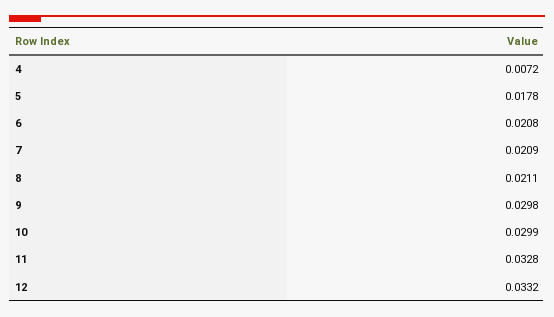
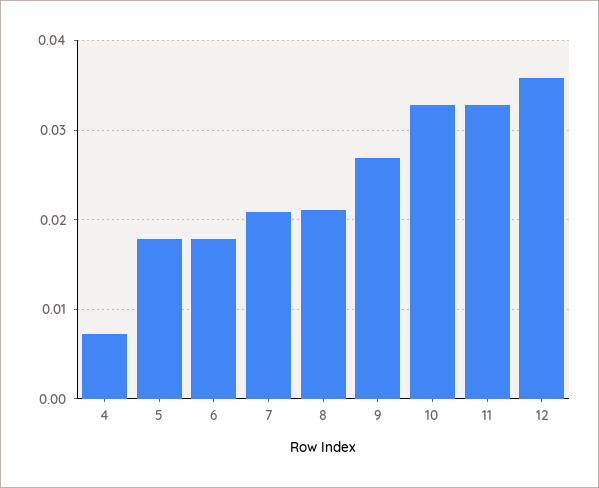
6: 0.0208 -> 0.018
9: 0.0298 -> 0.027
10: 0.0299 -> 0.033
12: 0.0332 -> 0.036

